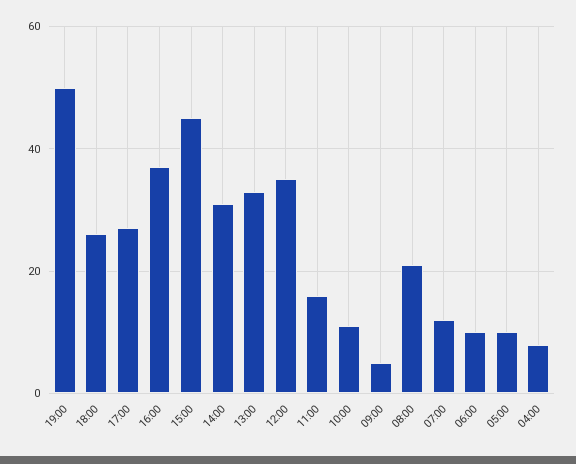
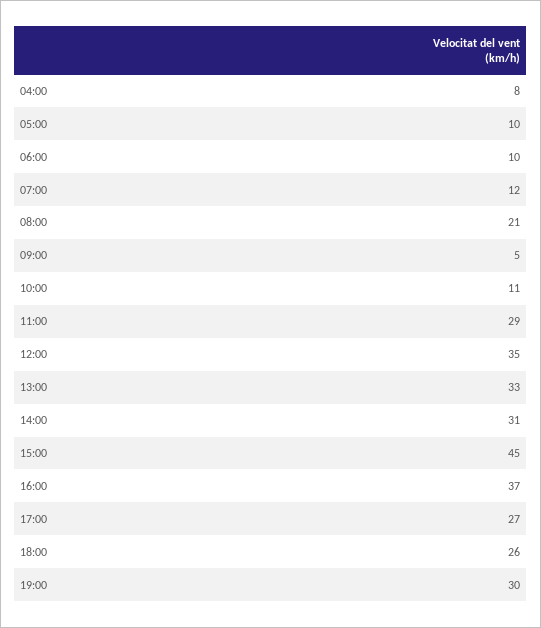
19:00: 50 -> 30
11:00: 15 -> 29

